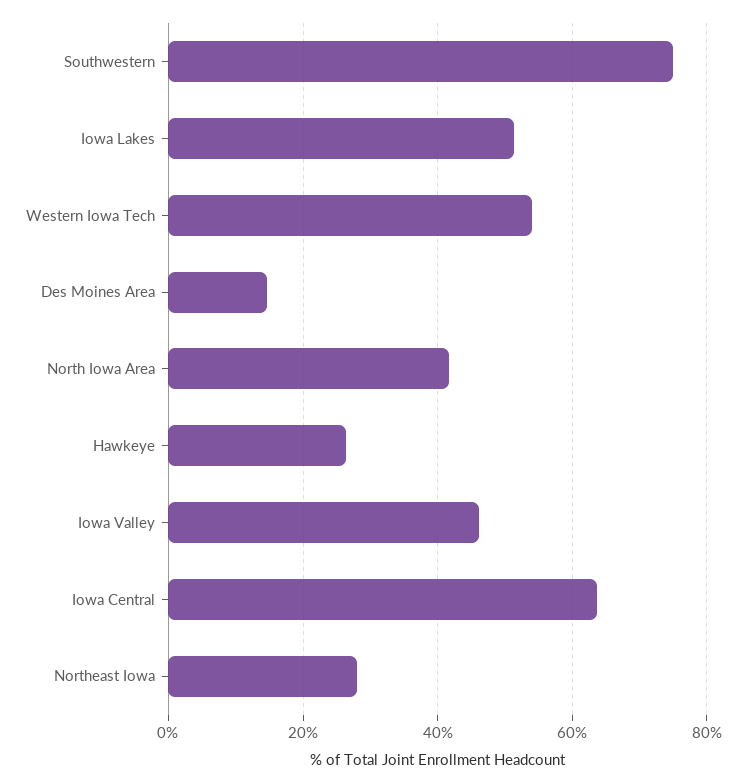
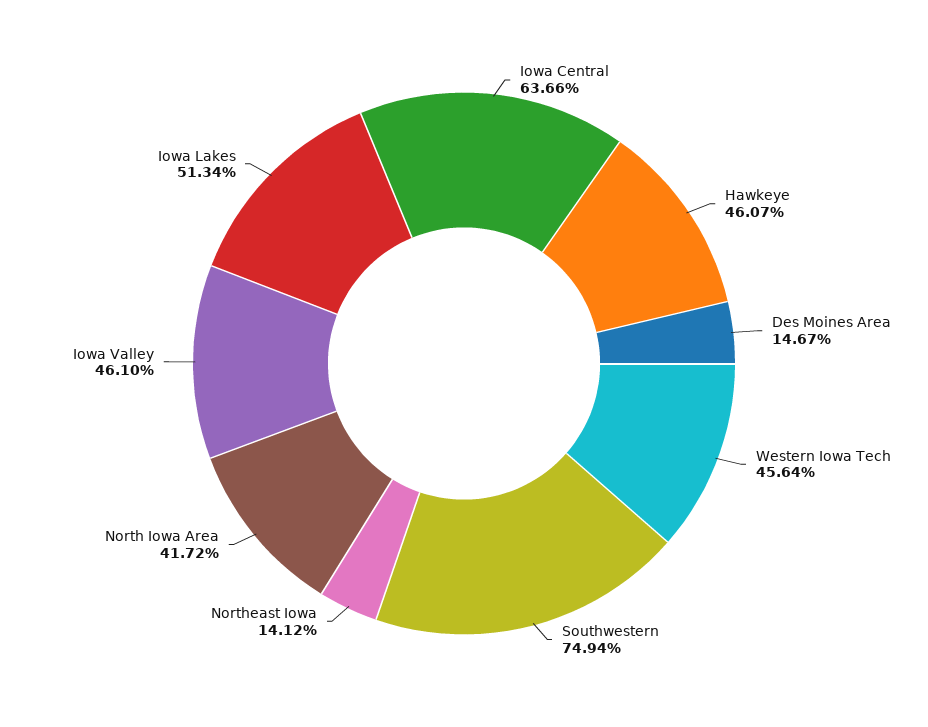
Western Iowa Tech: 54 -> 45.64
Hawkeye: 26 -> 46.07
Northeast Iowa: 28 -> 14.12

